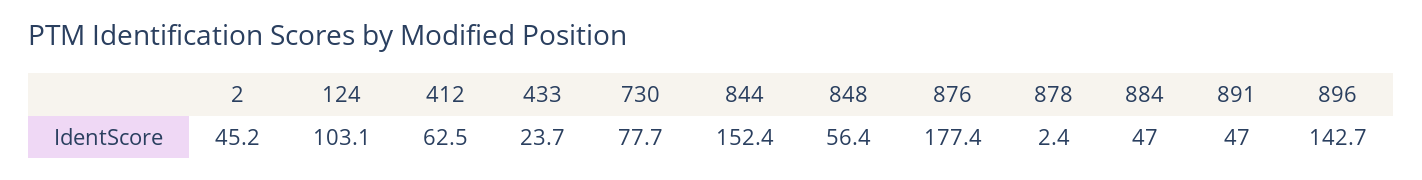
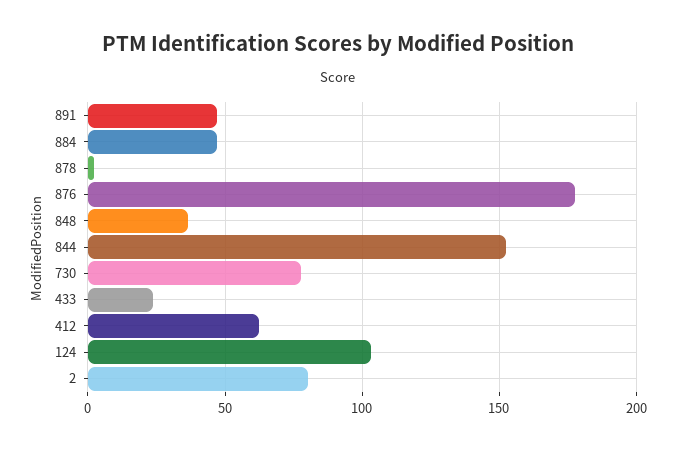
2: 45.2 -> 80
848: 56.4 -> 35
896: 142.7 -> none

